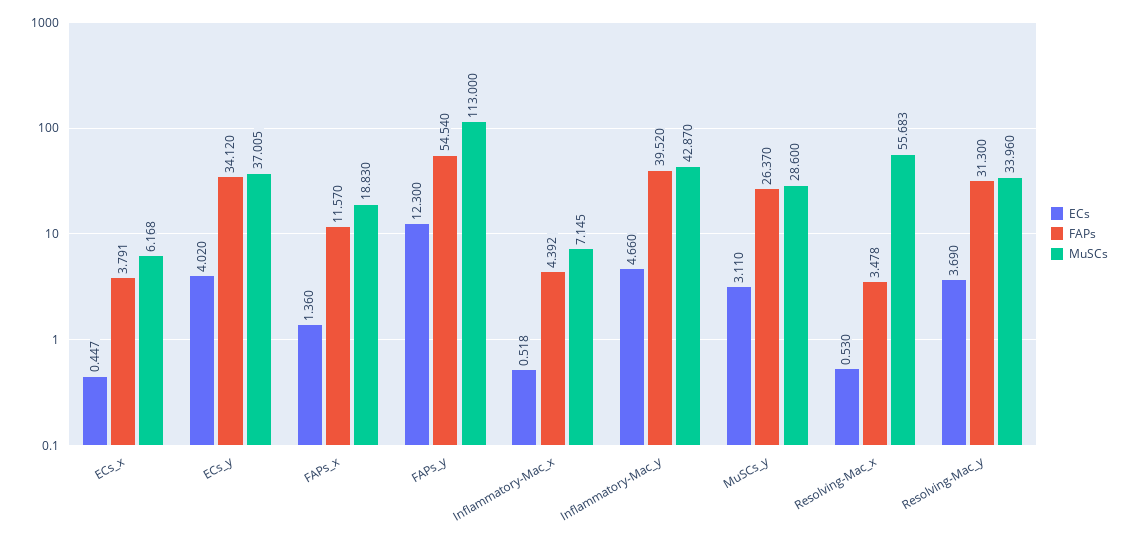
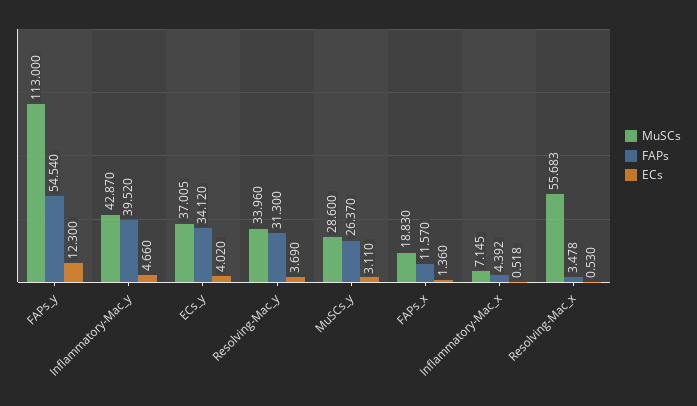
ECs, ECs_x: 0.447 -> none
FAPs, ECs_x: 3.791 -> none
MuSCs, ECs_x: 6.168 -> none

